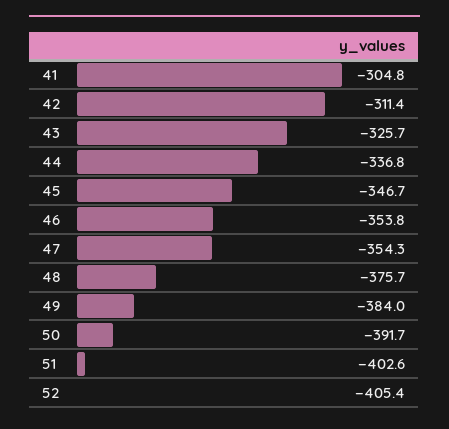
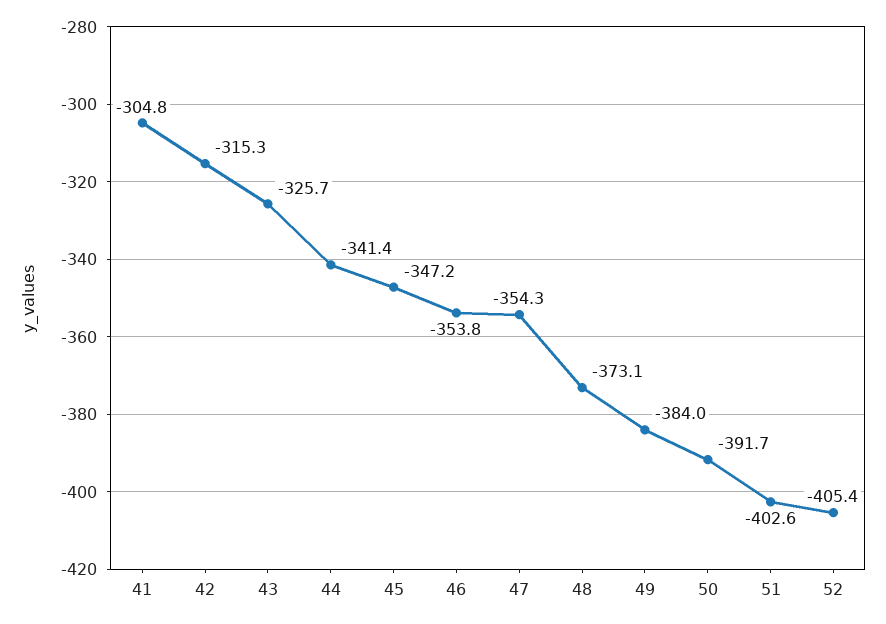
42: -311.4 -> -315.3
44: -336.8 -> -341.4
45: -346.7 -> -347.2
48: -375.7 -> -373.1

